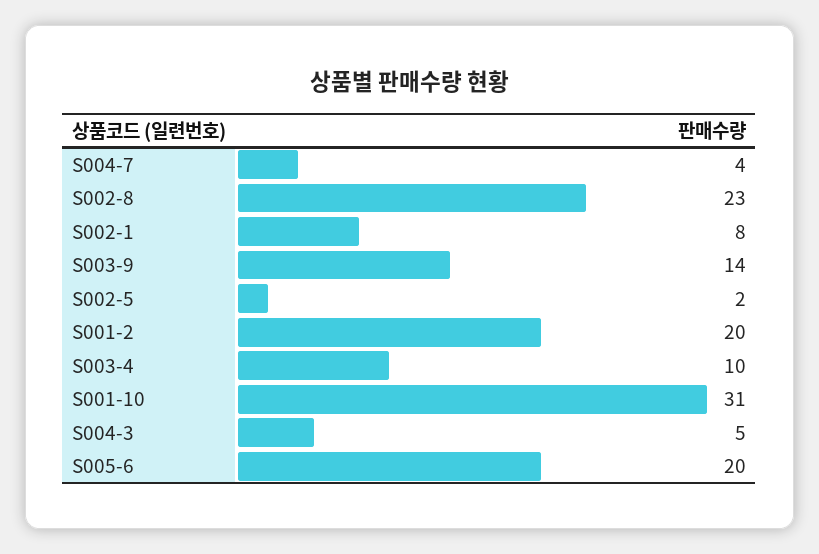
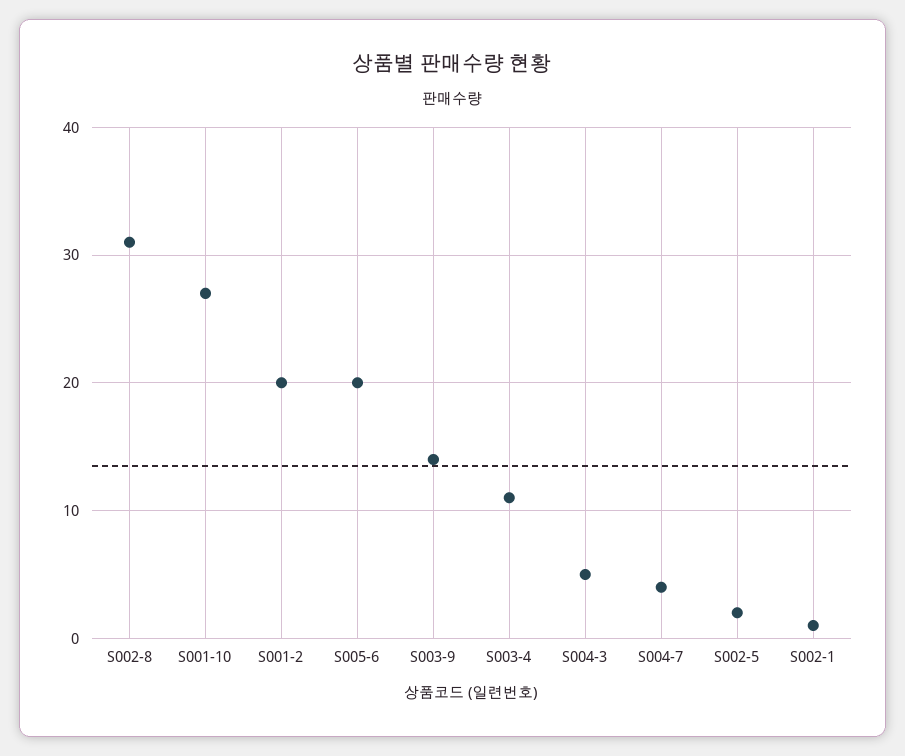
S002-8: 23 -> 31
S002-1: 8 -> 1
S003-4: 10 -> 11
S001-10: 31 -> 27

